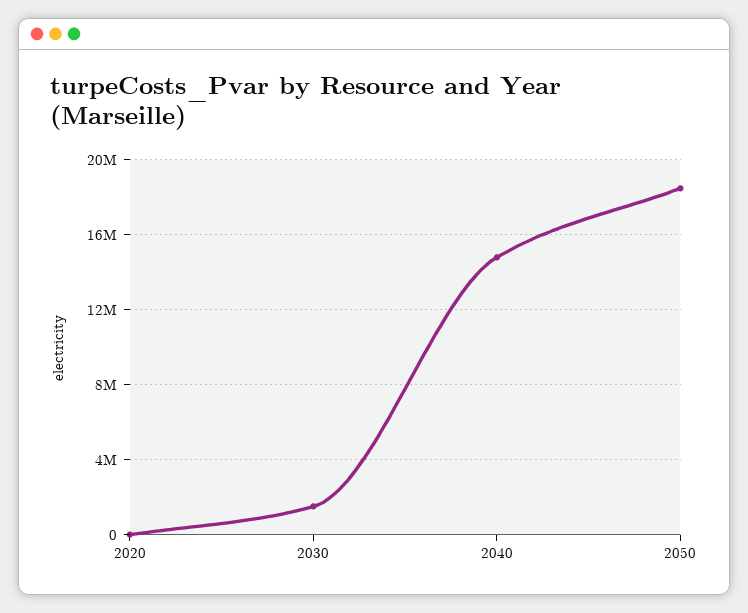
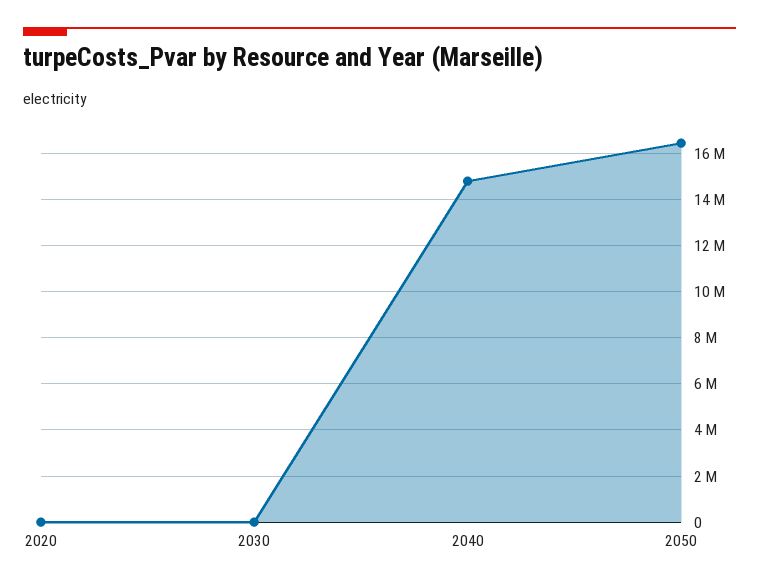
2030: 1500000 -> 0
2050: 18500000 -> 16500000

